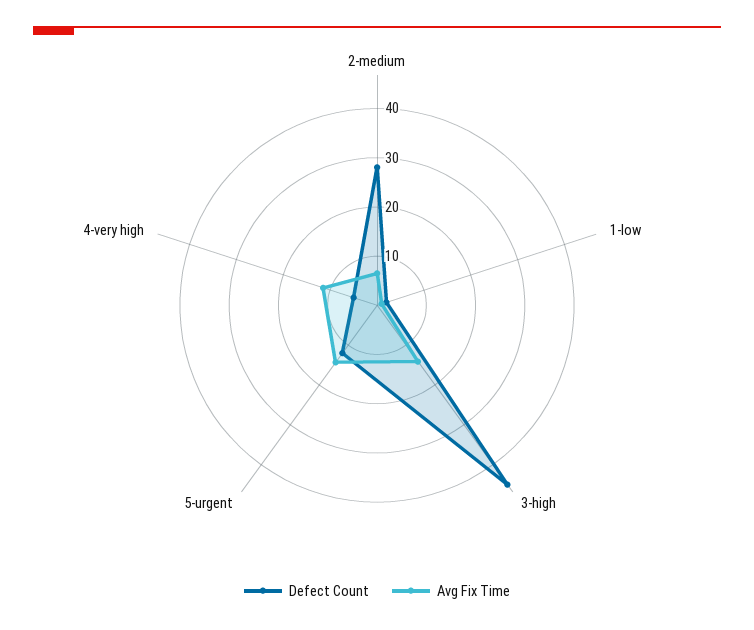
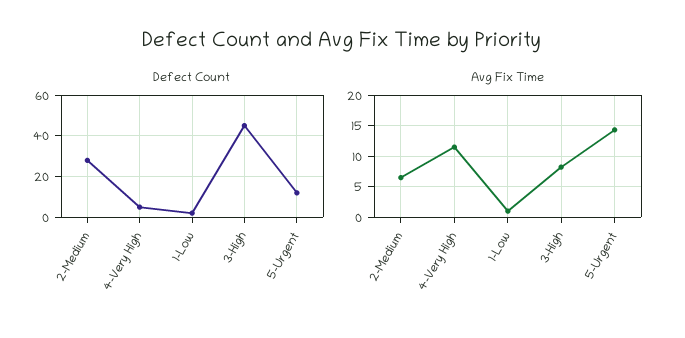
Avg Fix Time, 3-high: 14 -> 8

